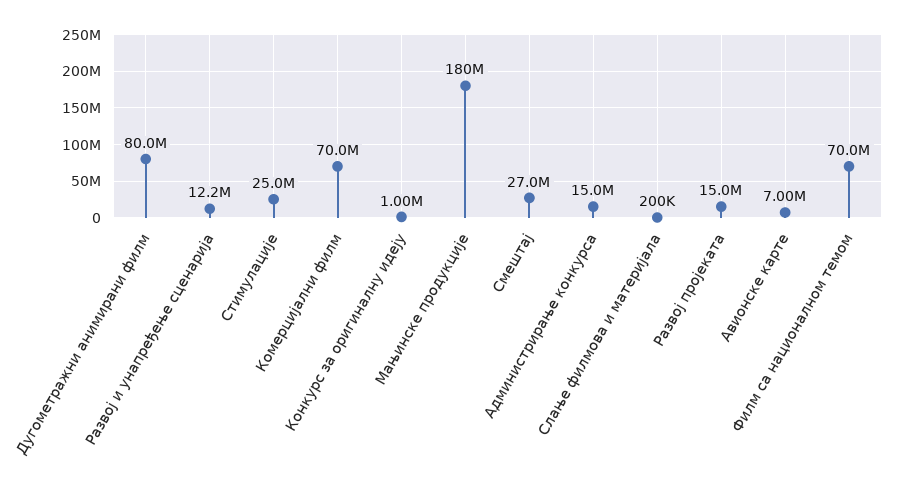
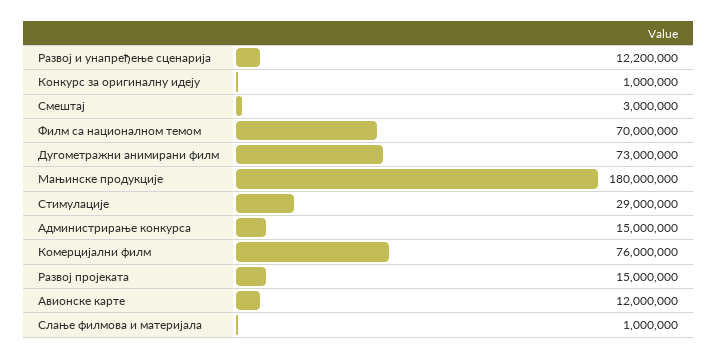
Дугометражни анимирани филм: 80000000 -> 73000000
Стимулације: 25000000 -> 29000000
Комерцијални филм: 70000000 -> 76000000
Смештај: 27000000 -> 3000000
Слање филмова и материјала: 200000 -> 1000000
Авионске карте: 7000000 -> 12000000

